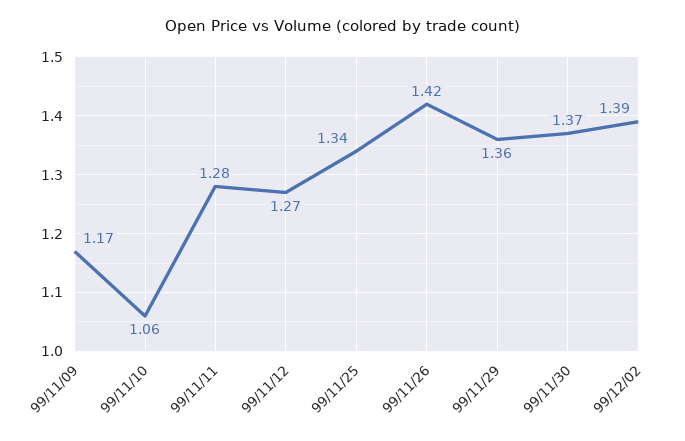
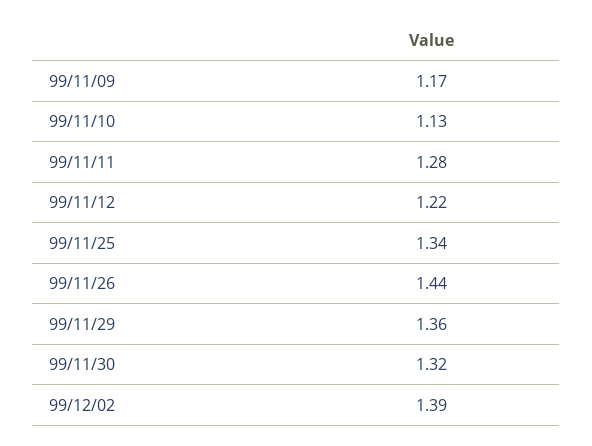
99/11/10: 1.06 -> 1.13
99/11/12: 1.27 -> 1.22
99/11/26: 1.42 -> 1.44
99/11/30: 1.37 -> 1.32

